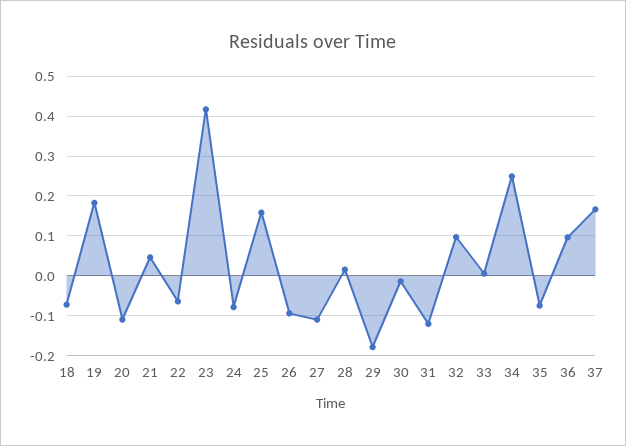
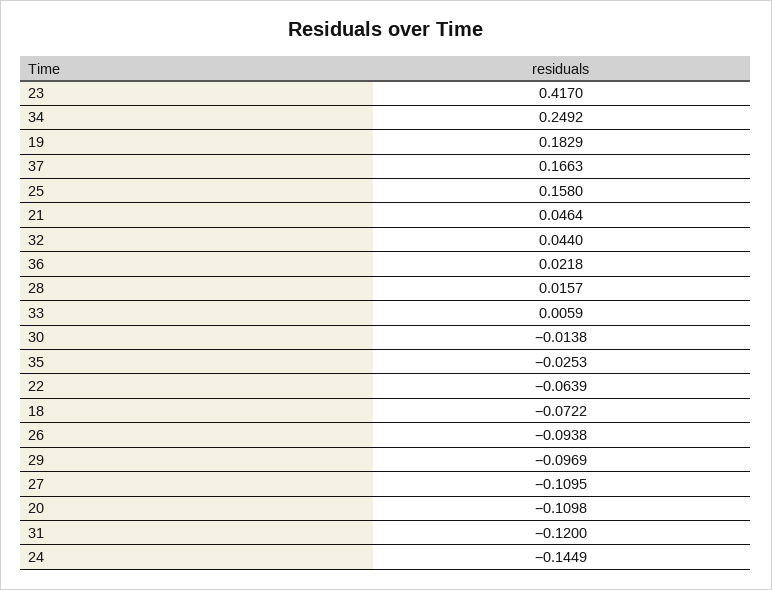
24: -0.08 -> -0.1449
29: -0.18 -> -0.0969
32: 0.1 -> 0.044
35: -0.08 -> -0.0253
36: 0.1 -> 0.0218

